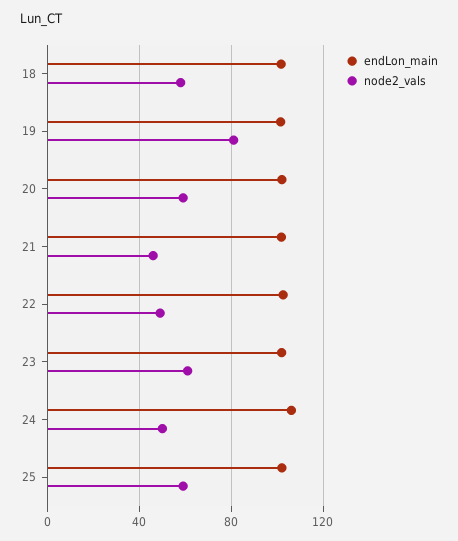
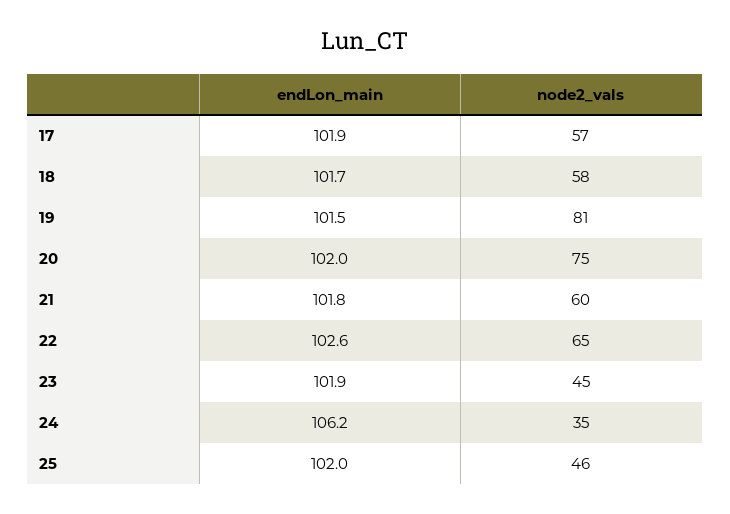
node2_vals, 20: 60 -> 75
node2_vals, 21: 45 -> 60
node2_vals, 22: 50 -> 65
node2_vals, 23: 60 -> 45
node2_vals, 24: 50 -> 35
node2_vals, 25: 60 -> 46
endLon_main, 17: none -> 101.9
node2_vals, 17: none -> 57

